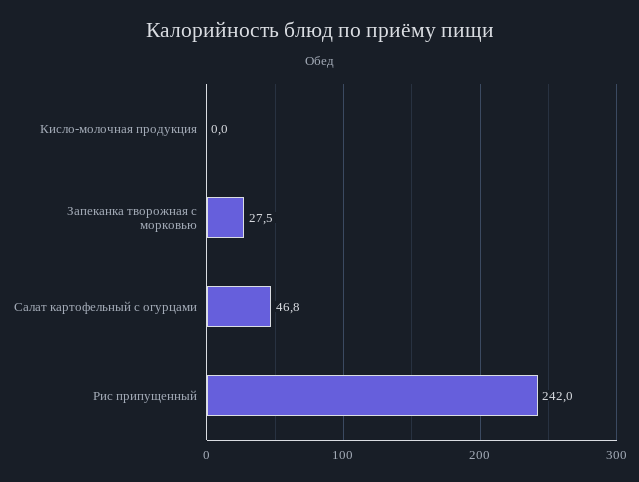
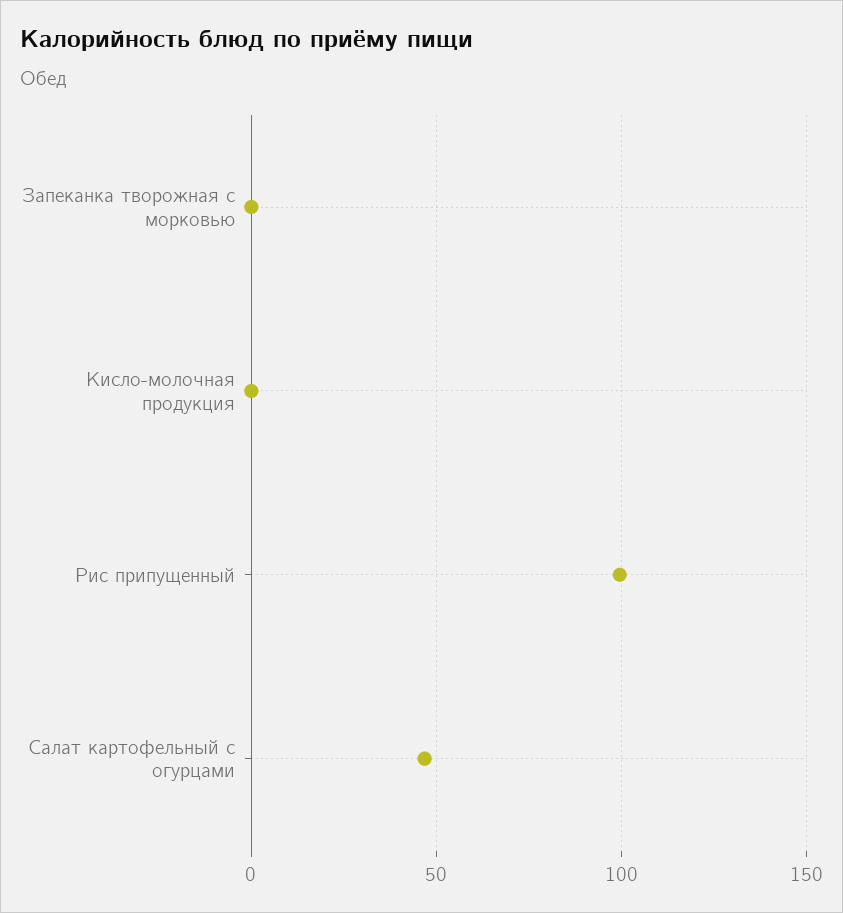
Запеканка творожная с морковью: 27.5 -> 0
Рис припущенный: 242 -> 100

